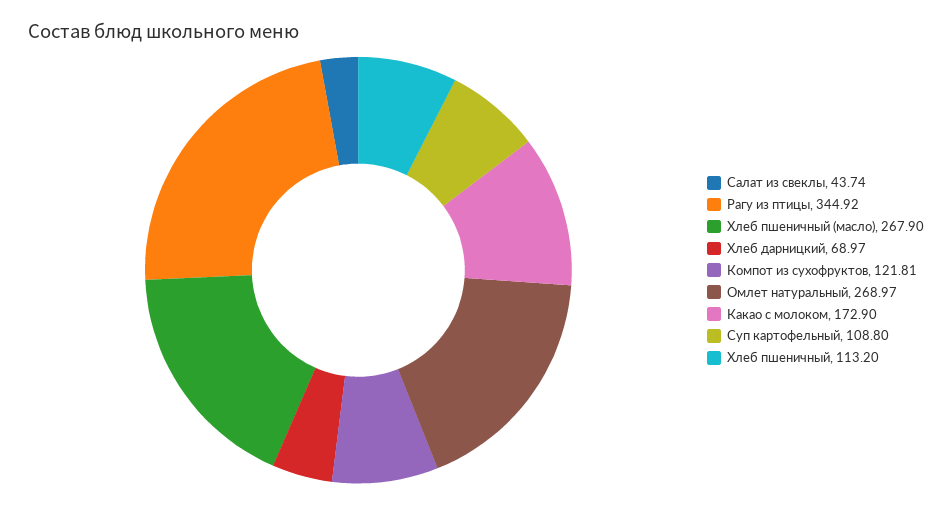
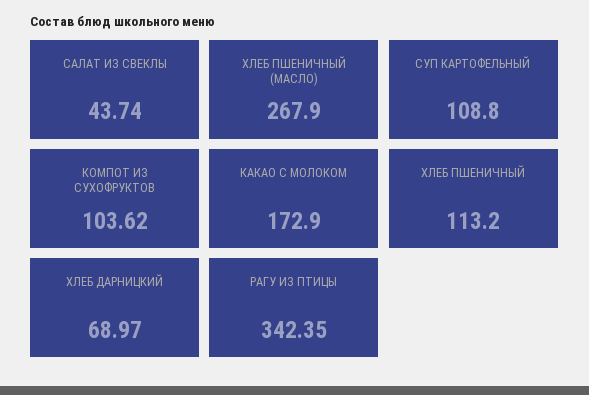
Рагу из птицы: 344.92 -> 342.35
Компот из сухофруктов: 121.81 -> 103.62
Омлет натуральный: 268.97 -> none

